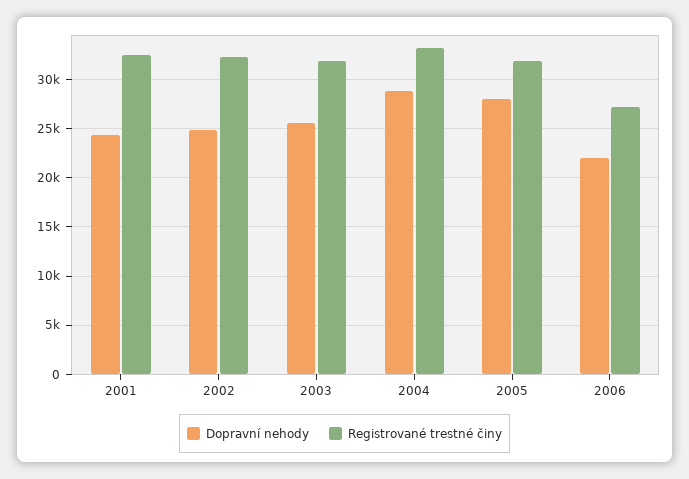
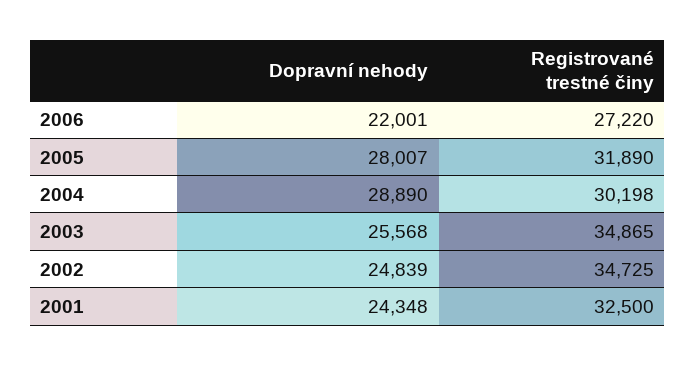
Registrované trestné činy, 2002: 32000 -> 34725
Registrované trestné činy, 2003: 32000 -> 34865
Registrované trestné činy, 2004: 33000 -> 30198

